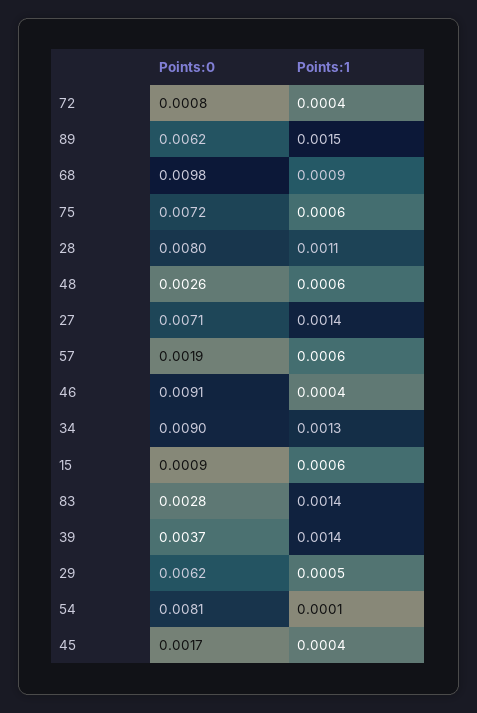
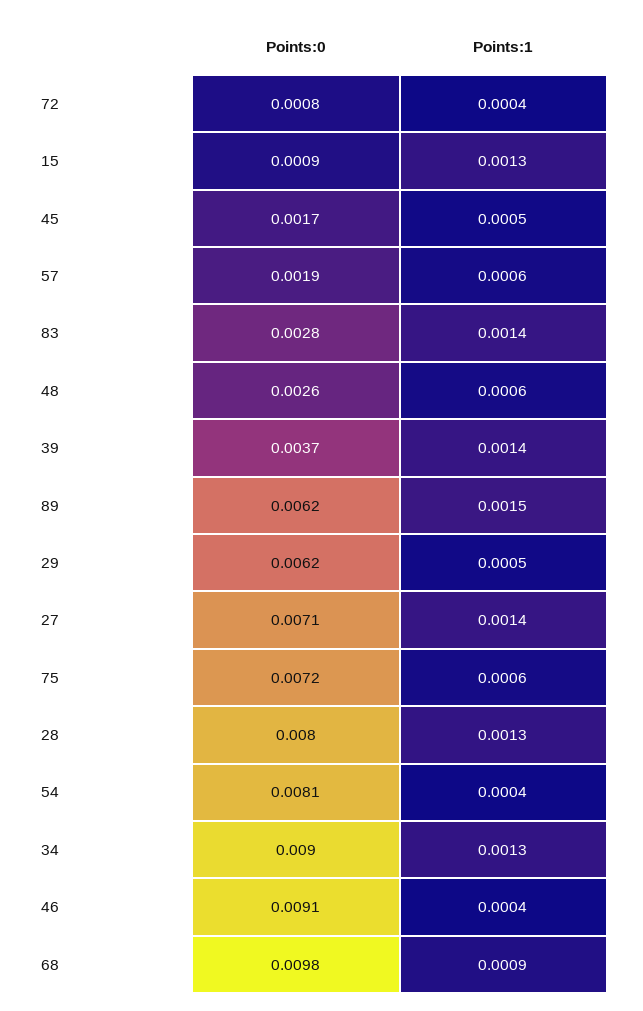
Points:1, 28: 0.0011 -> 0.0013
Points:1, 15: 0.0006 -> 0.0013
Points:1, 54: 0.0001 -> 0.0004
Points:1, 45: 0.0004 -> 0.0005

